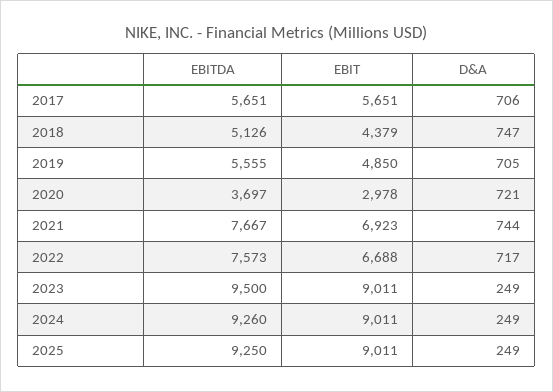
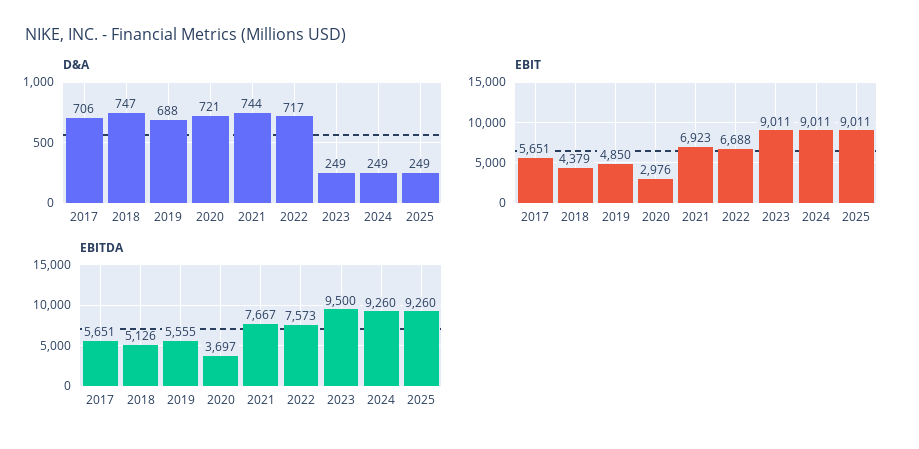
D&A, 2019: 705 -> 688
EBIT, 2020: 2978 -> 2976
EBITDA, 2025: 9250 -> 9260

